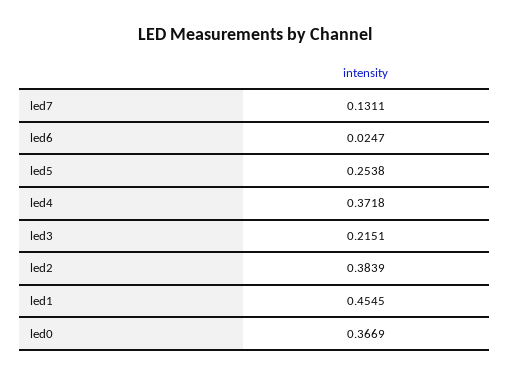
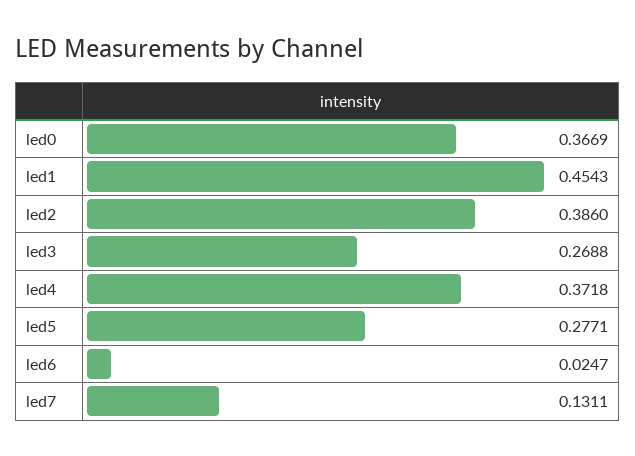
led5: 0.2538 -> 0.2771
led3: 0.2151 -> 0.2688
led2: 0.3839 -> 0.386
led1: 0.4545 -> 0.4543

